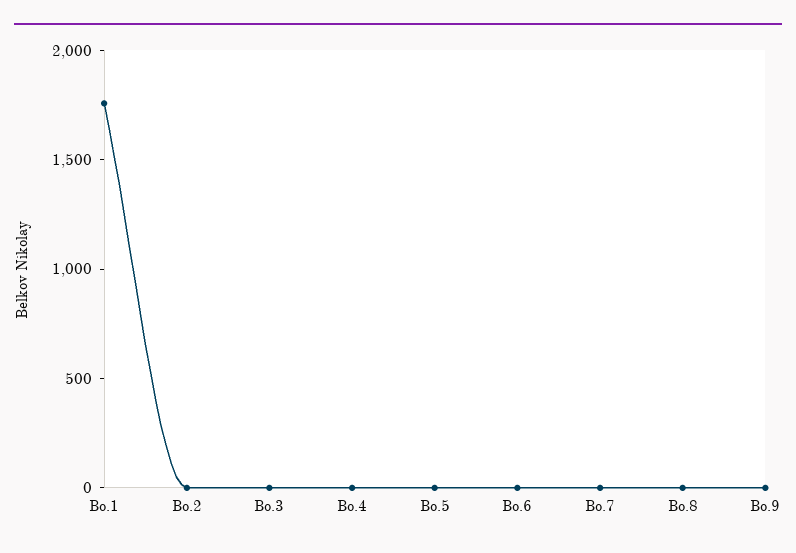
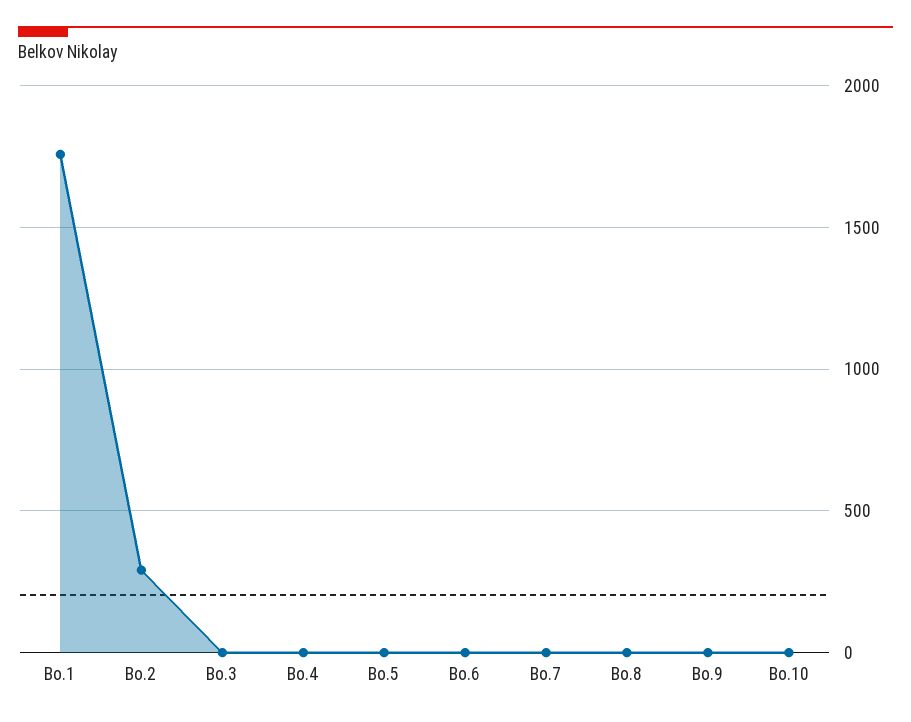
Bo.2: 0 -> 300
Bo.10: none -> 0

